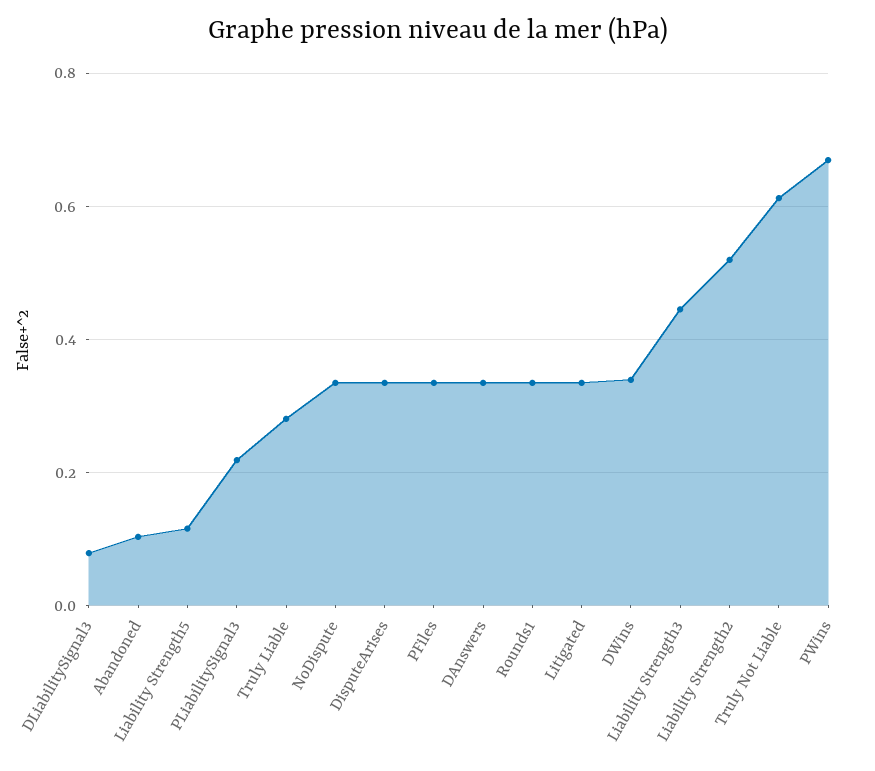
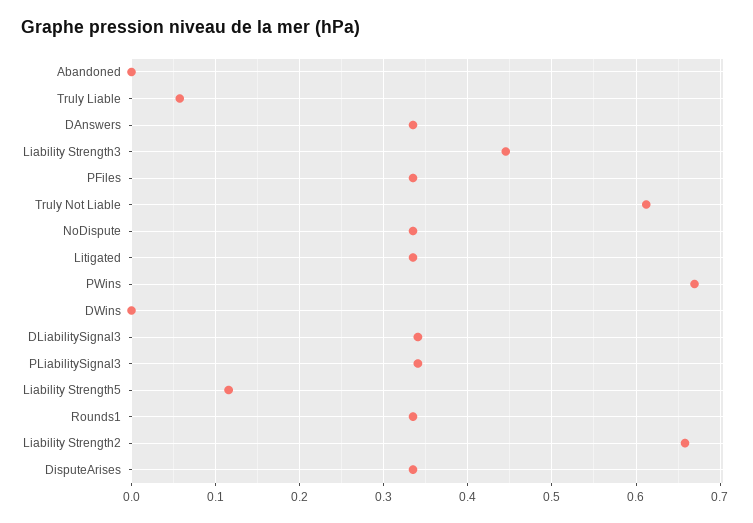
DLiabilitySignal3: 0.08 -> 0.34
Abandoned: 0.1 -> 0
PLiabilitySignal3: 0.22 -> 0.34
Truly Liable: 0.28 -> 0.06
DWins: 0.34 -> 0
Liability Strength2: 0.52 -> 0.66

